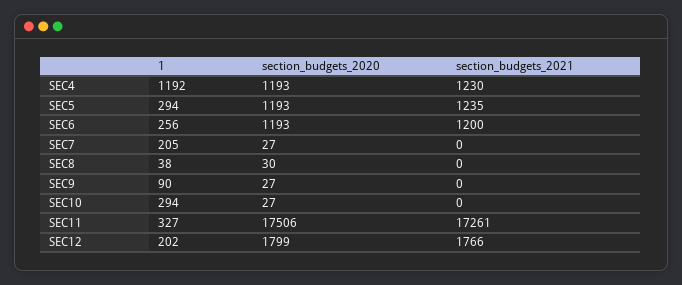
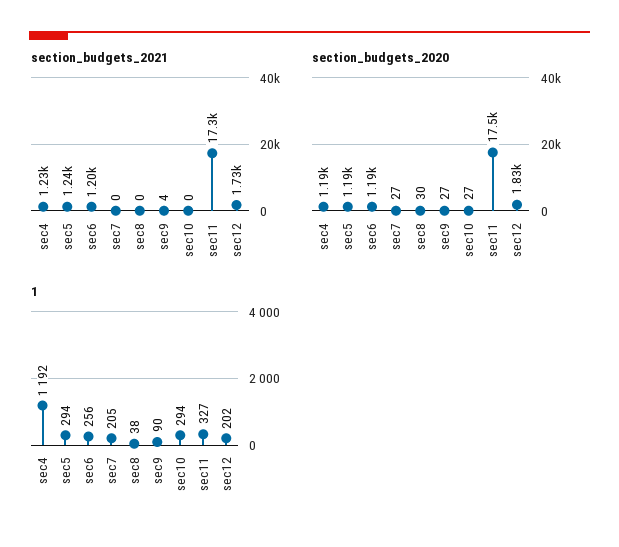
section_budgets_2021, SEC9: 0 -> 4
section_budgets_2020, SEC12: 1799 -> 1830
section_budgets_2021, SEC12: 1766 -> 1730

